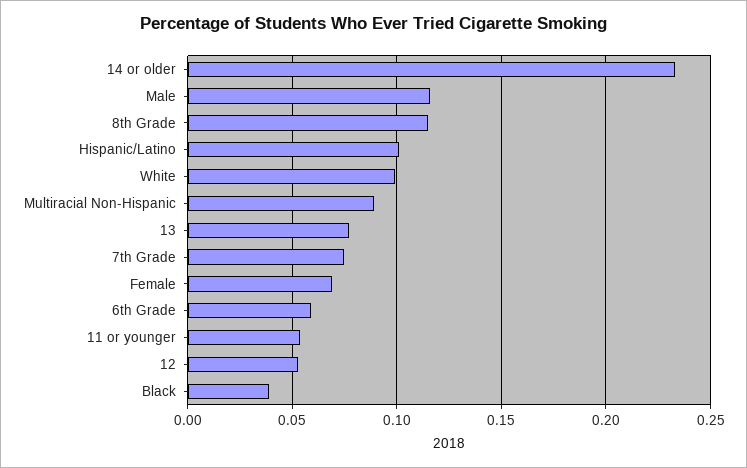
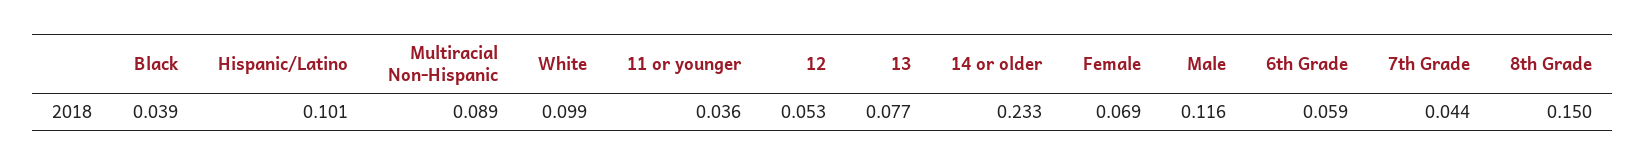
8th Grade: 0.115 -> 0.15
7th Grade: 0.075 -> 0.044
11 or younger: 0.055 -> 0.036

